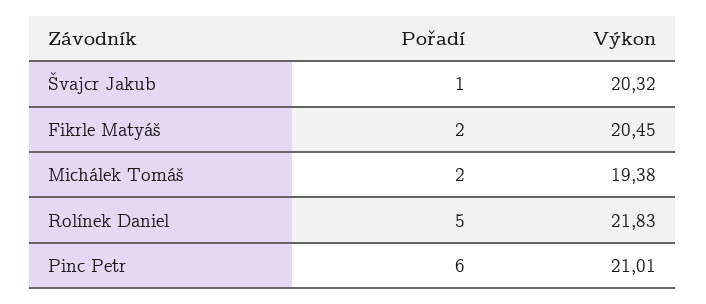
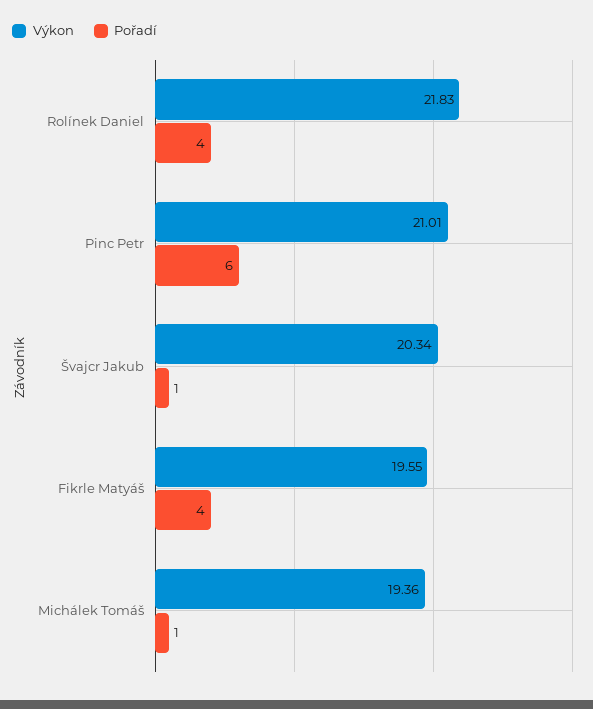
Výkon, Švajcr Jakub: 20.32 -> 20.34
Pořadí, Fikrle Matyáš: 2 -> 4
Výkon, Fikrle Matyáš: 20.45 -> 19.55
Pořadí, Michálek Tomáš: 2 -> 1
Výkon, Michálek Tomáš: 19.38 -> 19.36
Pořadí, Rolínek Daniel: 5 -> 4

